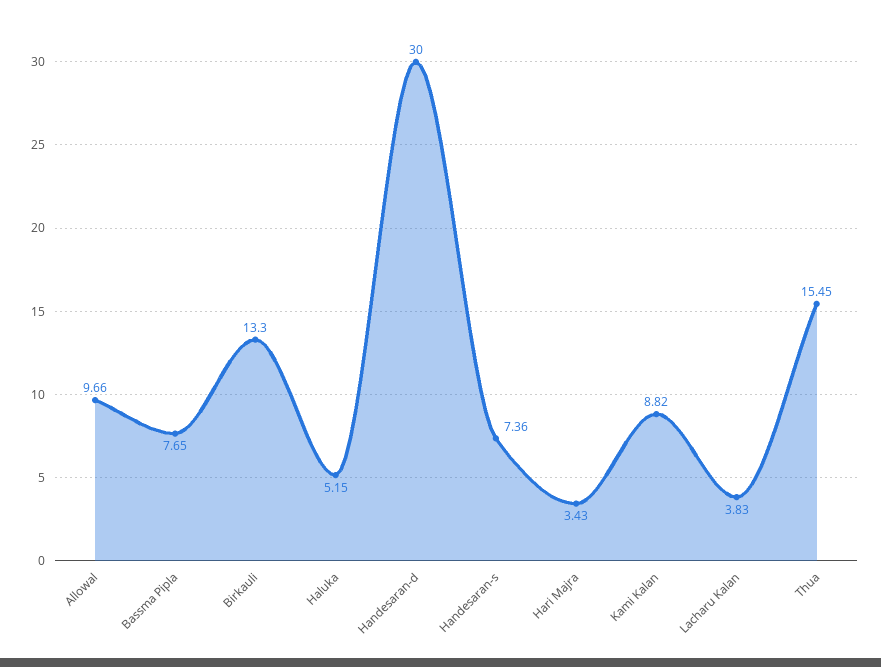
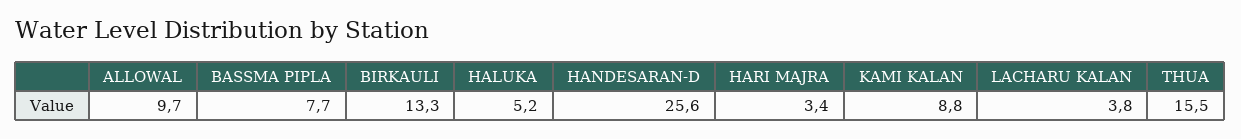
Handesaran-d: 30 -> 25.6
Handesaran-s: 7.36 -> none

